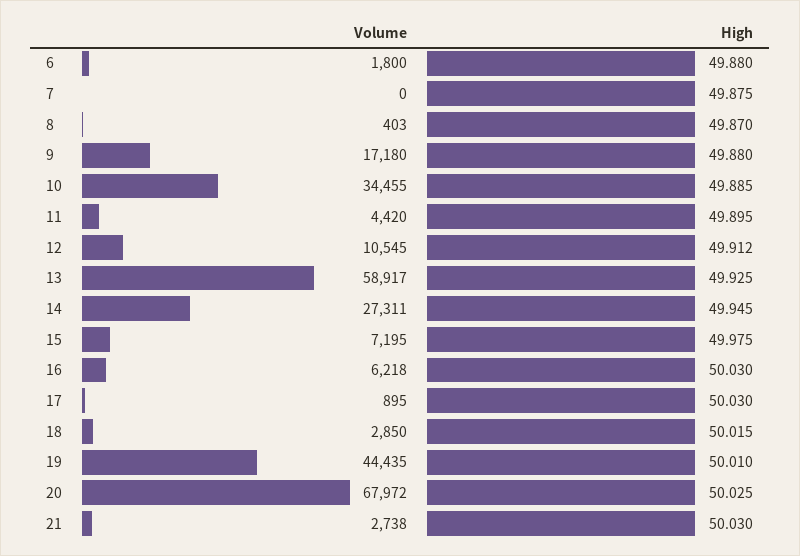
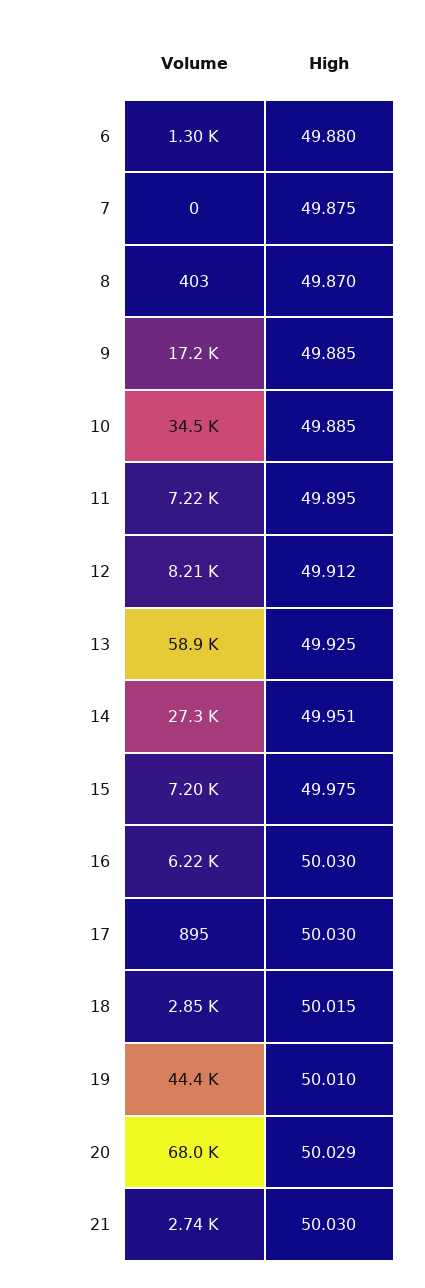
Volume, 6: 1800 -> 1300
High, 9: 49.88 -> 49.885
Volume, 11: 4420 -> 7220
Volume, 12: 10545 -> 8210
High, 14: 49.945 -> 49.951
High, 20: 50.025 -> 50.029

